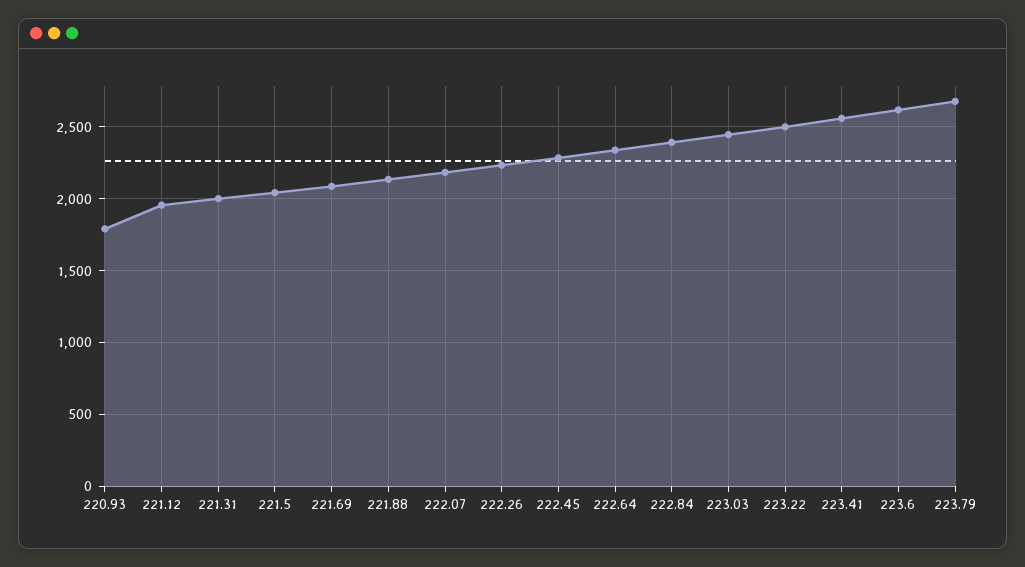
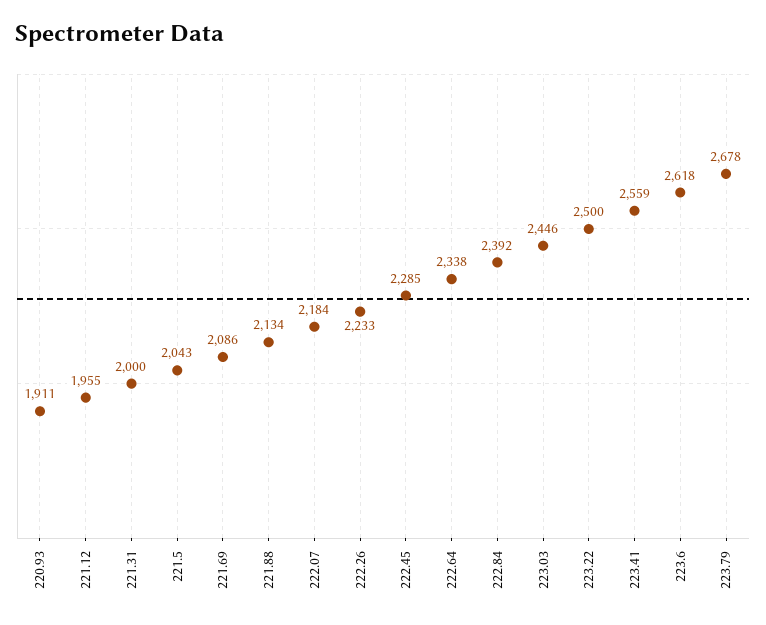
220.93: 1800 -> 1911

